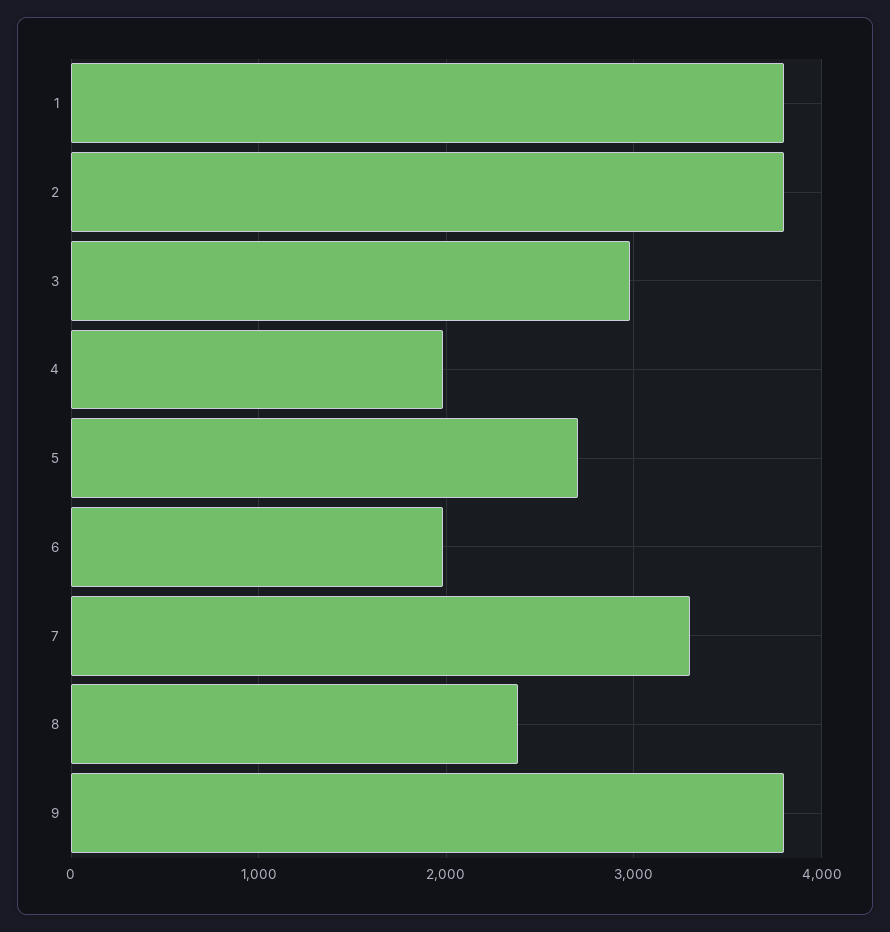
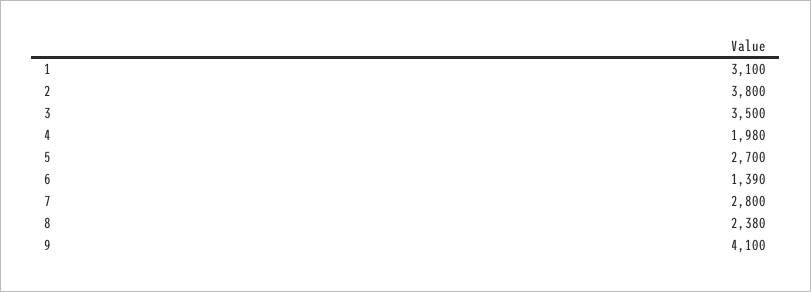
1: 3800 -> 3100
3: 3000 -> 3500
6: 2000 -> 1390
7: 3300 -> 2800
9: 3800 -> 4100

